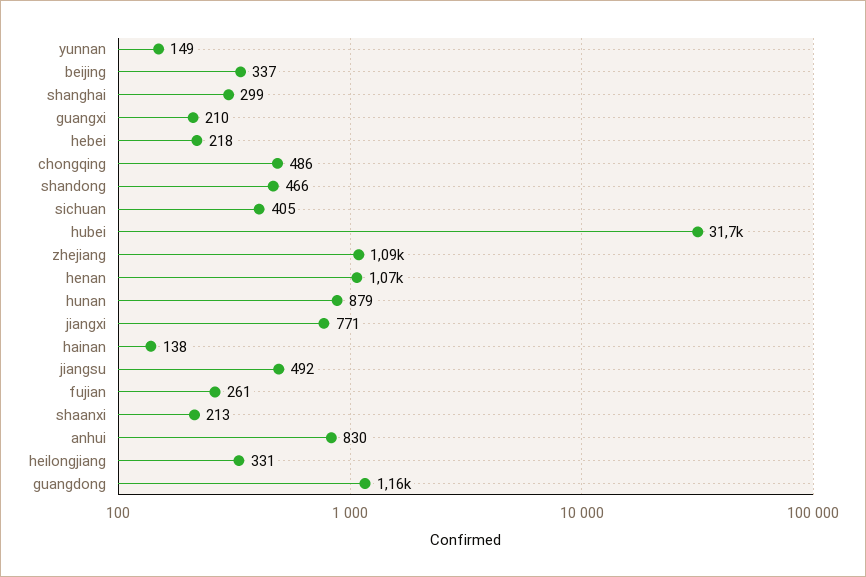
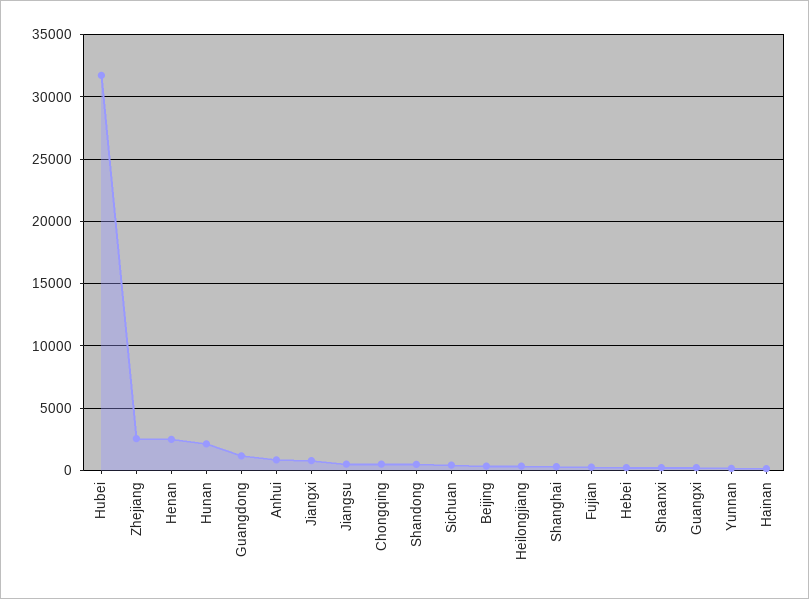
zhejiang: 1090 -> 2500
henan: 1070 -> 2500
hunan: 879 -> 2000

